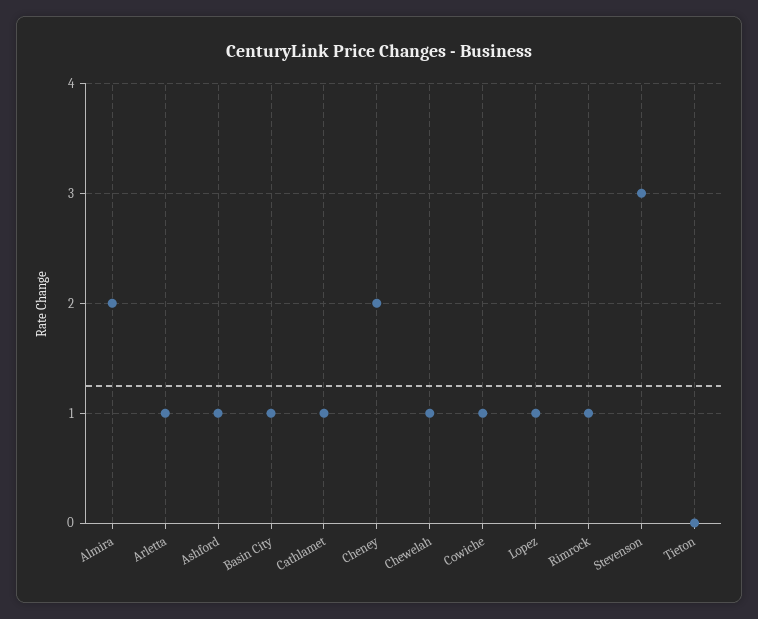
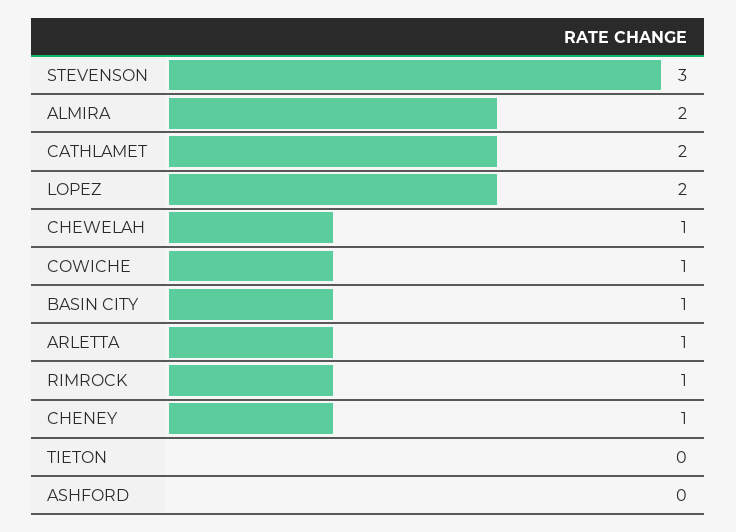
Ashford: 1 -> 0
Cathlamet: 1 -> 2
Cheney: 2 -> 1
Lopez: 1 -> 2

